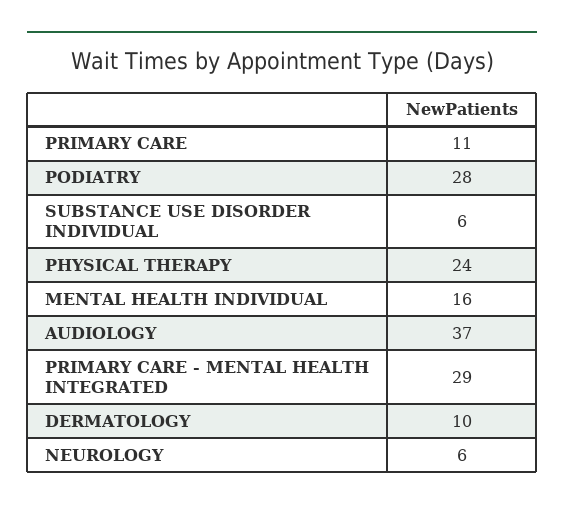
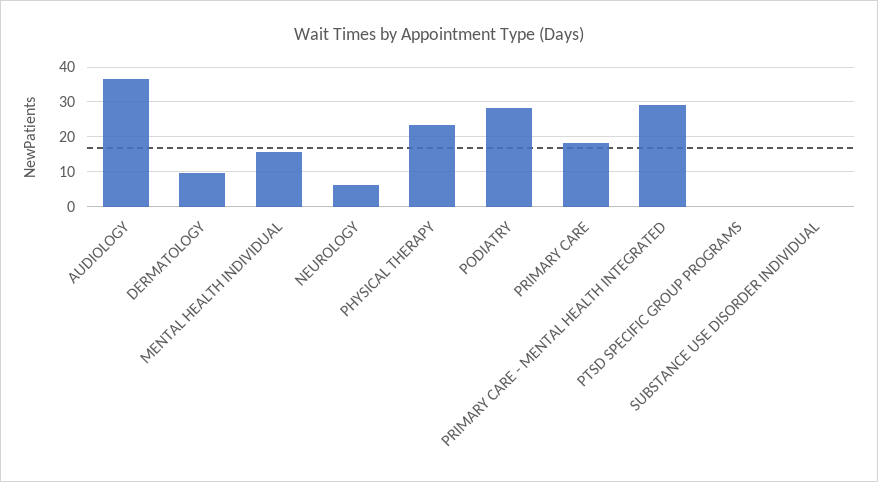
PRIMARY CARE: 11 -> 18
SUBSTANCE USE DISORDER INDIVIDUAL: 6 -> 0
PTSD SPECIFIC GROUP PROGRAMS: none -> 0

